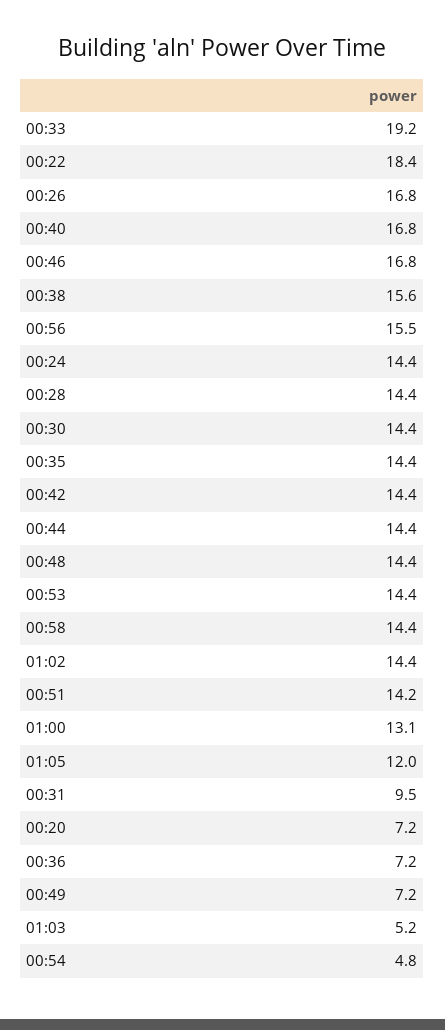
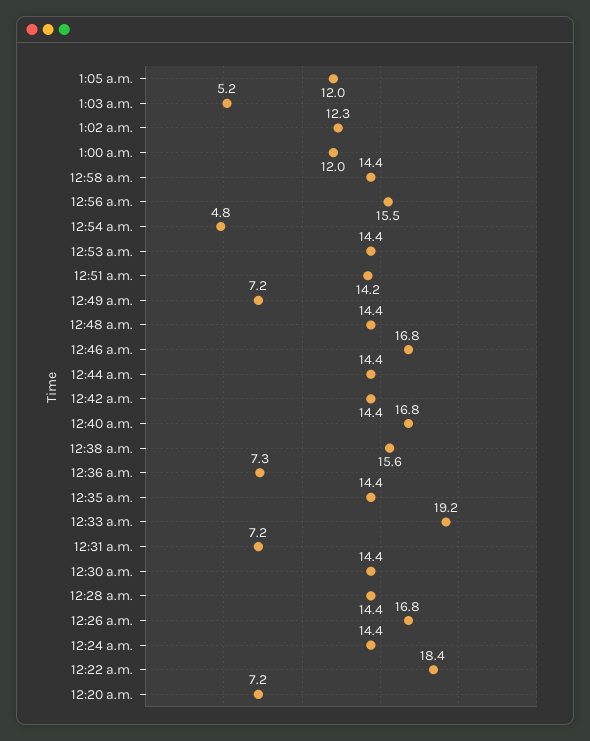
01:02: 14.4 -> 12.3
01:00: 13.1 -> 12
00:31: 9.5 -> 7.2
00:36: 7.2 -> 7.3

